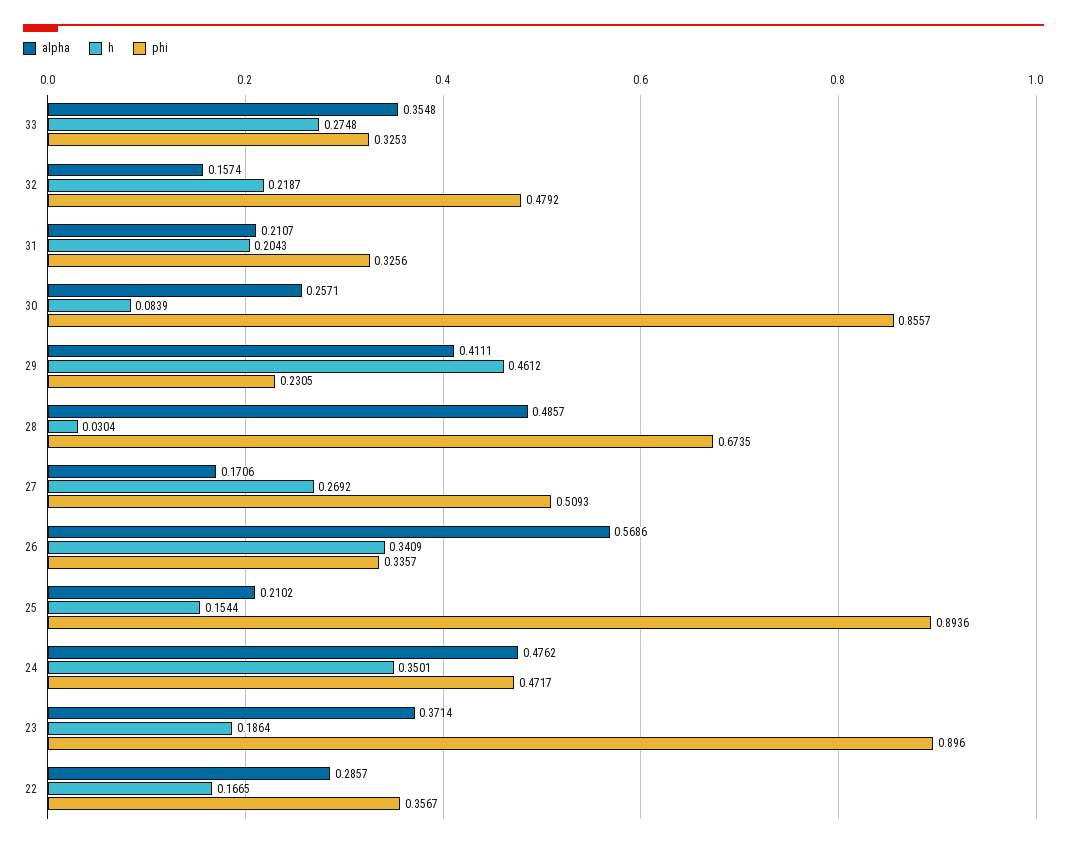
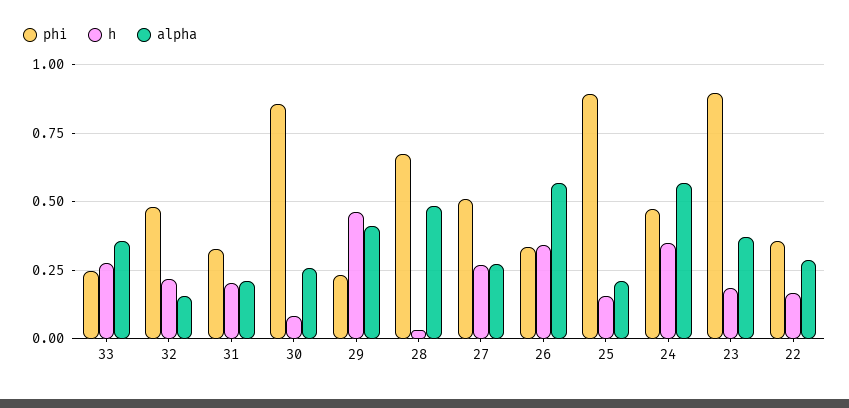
phi, 33: 0.3253 -> 0.25
alpha, 27: 0.1706 -> 0.275
alpha, 24: 0.4762 -> 0.575

